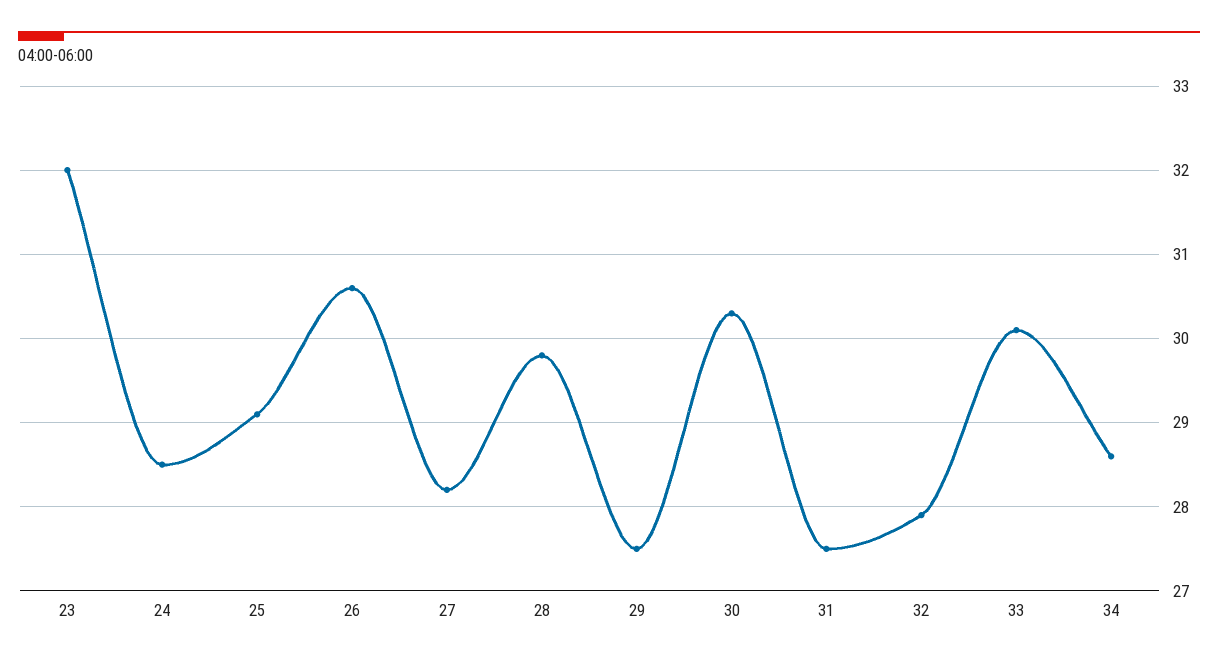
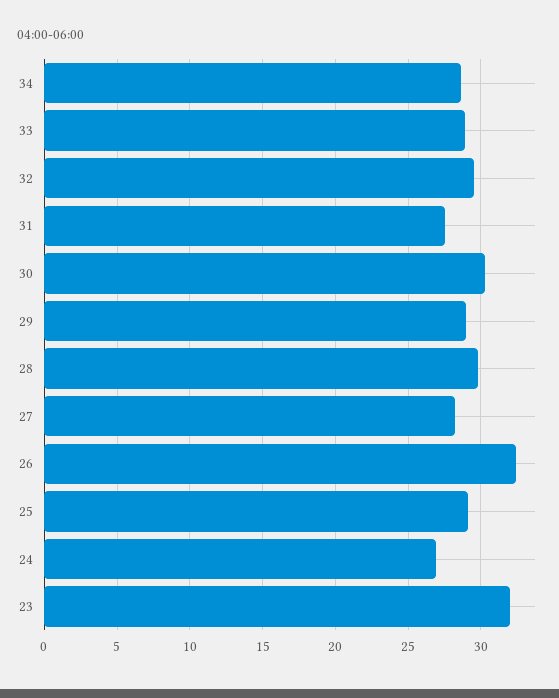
24: 28.5 -> 27
26: 30.6 -> 32.5
29: 27.5 -> 29
32: 27.9 -> 29.5
33: 30.1 -> 29

